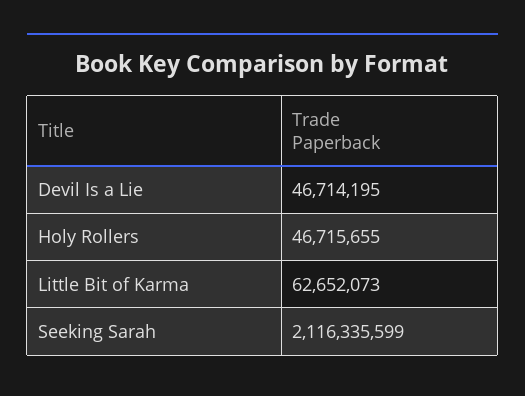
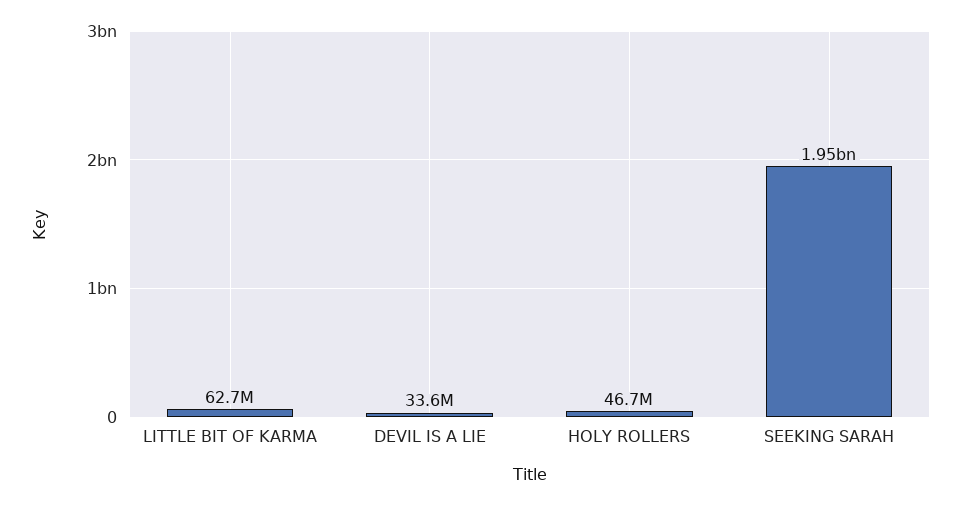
Devil Is a Lie: 46714195 -> 33600000
Seeking Sarah: 2116335599 -> 1950000000

